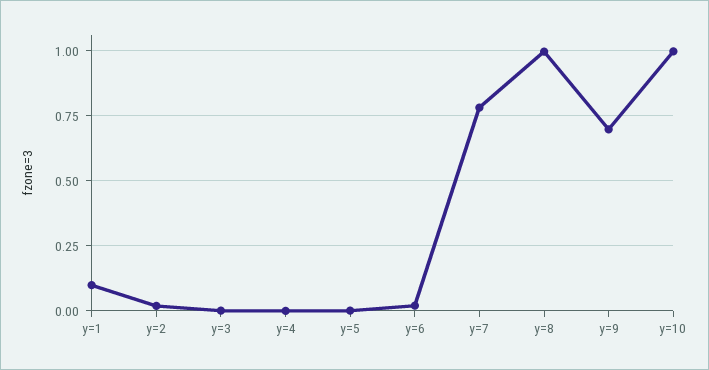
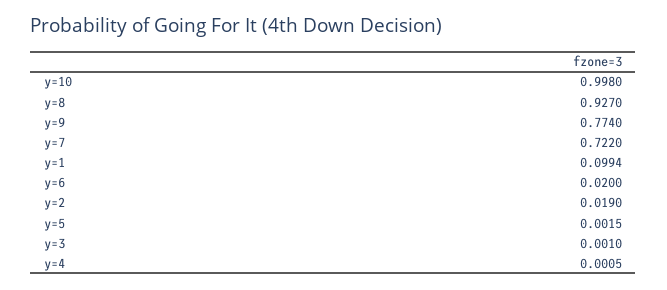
y=7: 0.775 -> 0.722
y=8: 1 -> 0.927
y=9: 0.7 -> 0.774

